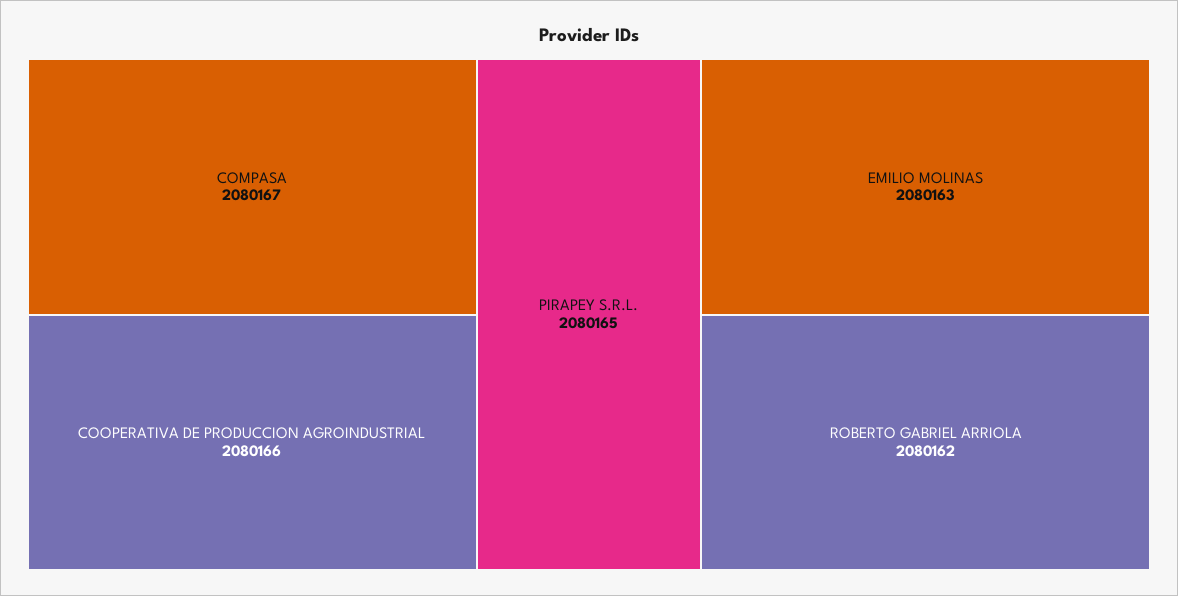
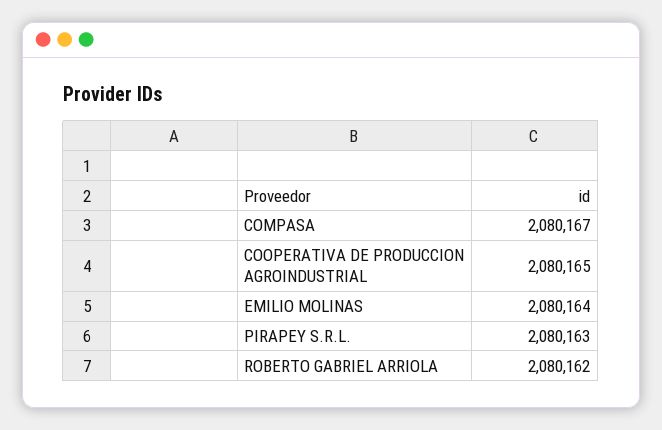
COOPERATIVA DE PRODUCCION AGROINDUSTRIAL: 2080166 -> 2080165
PIRAPEY S.R.L.: 2080165 -> 2080163
EMILIO MOLINAS: 2080163 -> 2080164

